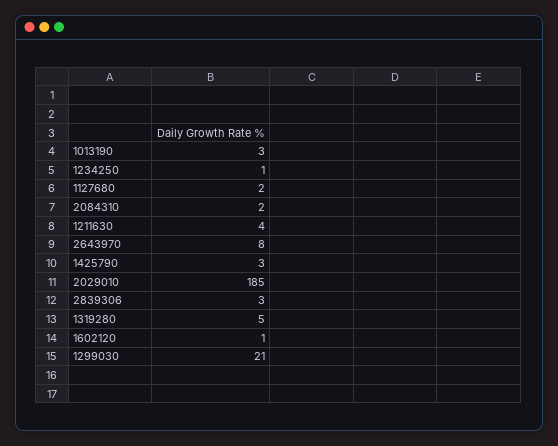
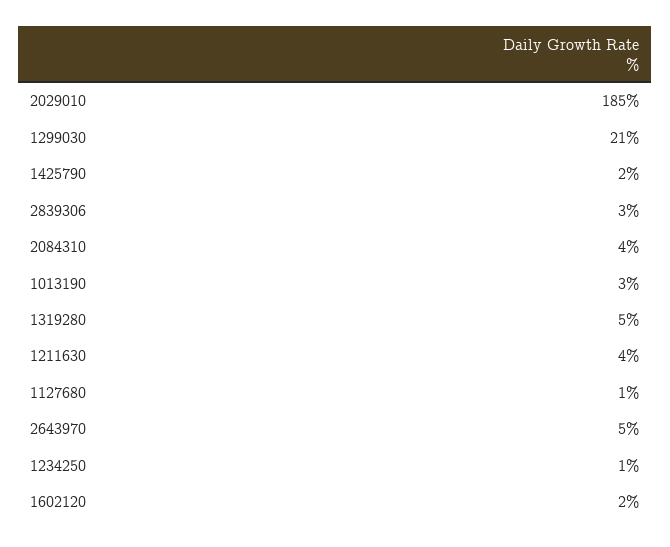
1127680: 2 -> 1
2084310: 2 -> 4
2643970: 8 -> 5
1425790: 3 -> 2
1602120: 1 -> 2

